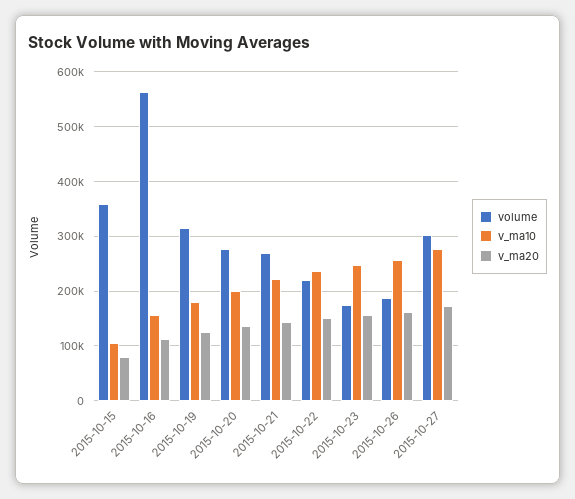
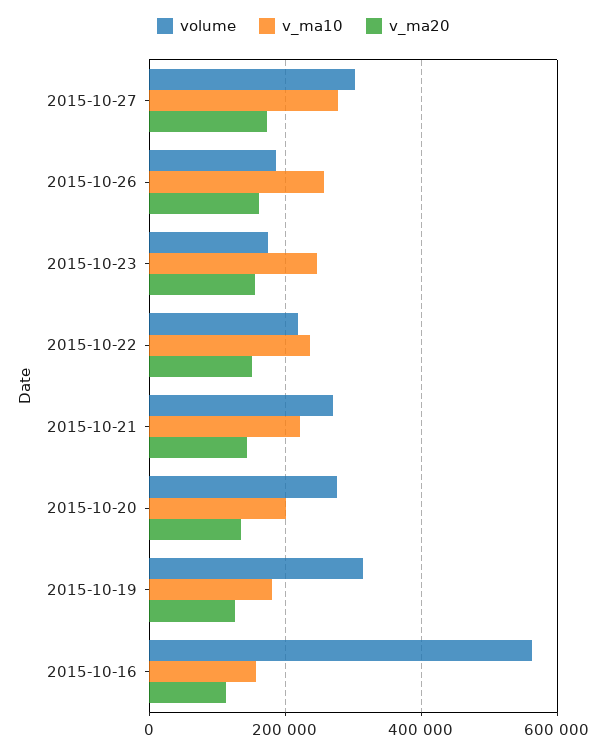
volume, 2015-10-15: 360000 -> none
v_ma10, 2015-10-15: 100000 -> none
v_ma20, 2015-10-15: 80000 -> none

